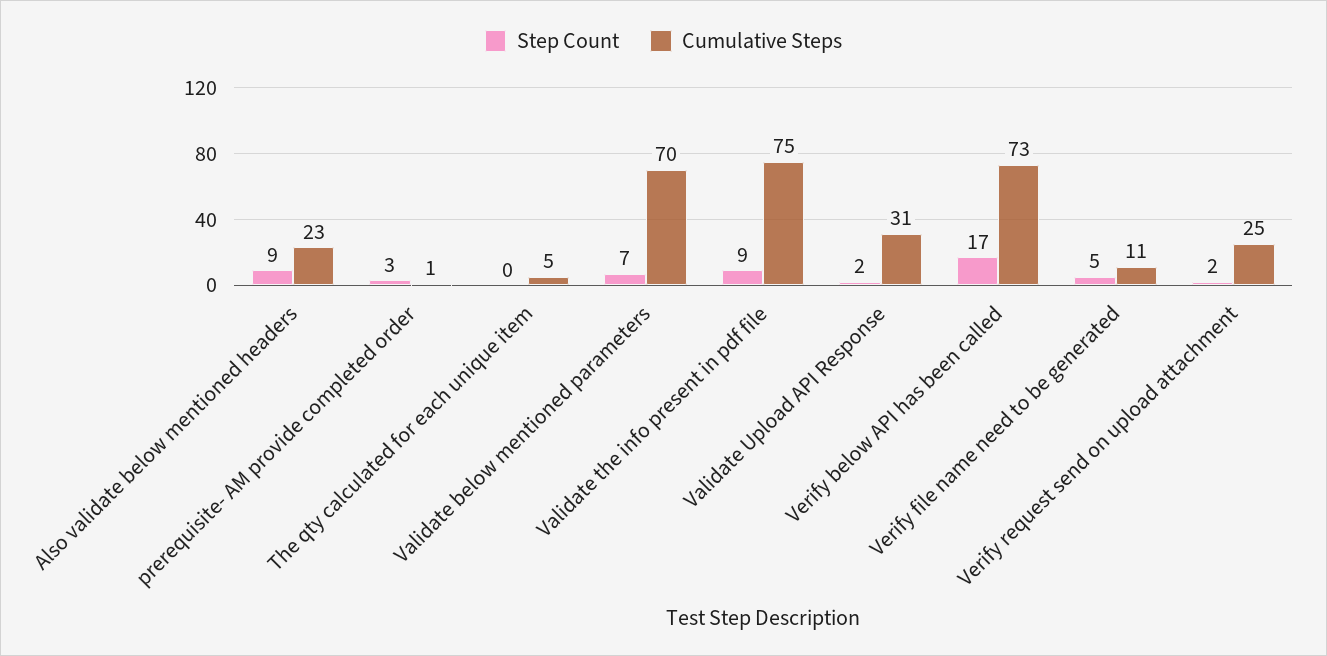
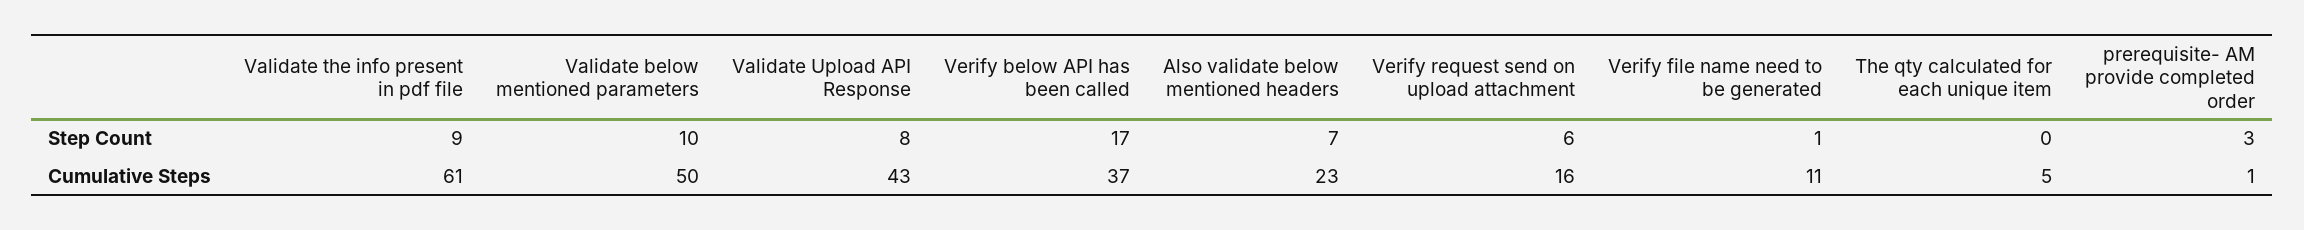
Step Count, Also validate below mentioned headers: 9 -> 7
Step Count, Validate below mentioned parameters: 7 -> 10
Cumulative Steps, Validate below mentioned parameters: 70 -> 50
Cumulative Steps, Validate the info present in pdf file: 75 -> 61
Step Count, Validate Upload API Response: 2 -> 8
Cumulative Steps, Validate Upload API Response: 31 -> 43
Cumulative Steps, Verify below API has been called: 73 -> 37
Step Count, Verify file name need to be generated: 5 -> 1
Step Count, Verify request send on upload attachment: 2 -> 6
Cumulative Steps, Verify request send on upload attachment: 25 -> 16

